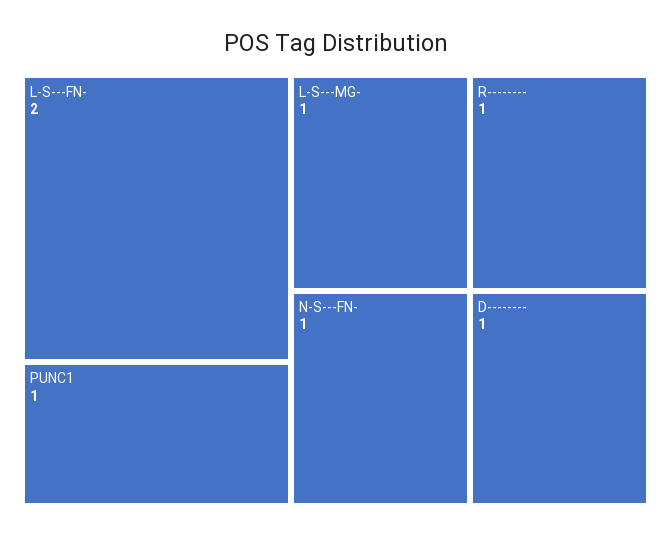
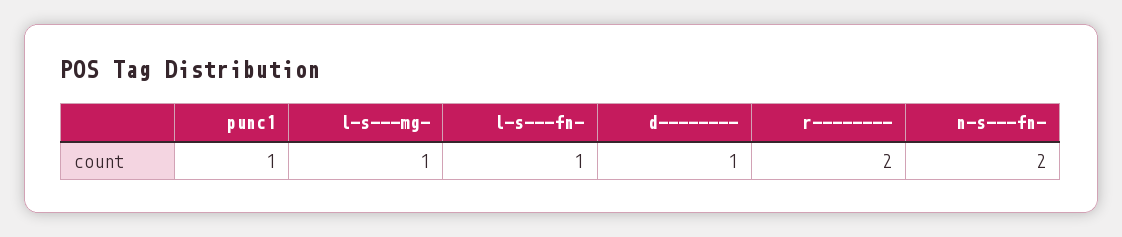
L-S---FN-: 2 -> 1
R--------: 1 -> 2
N-S---FN-: 1 -> 2

